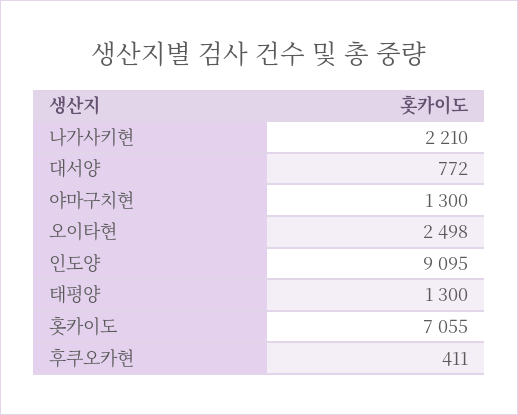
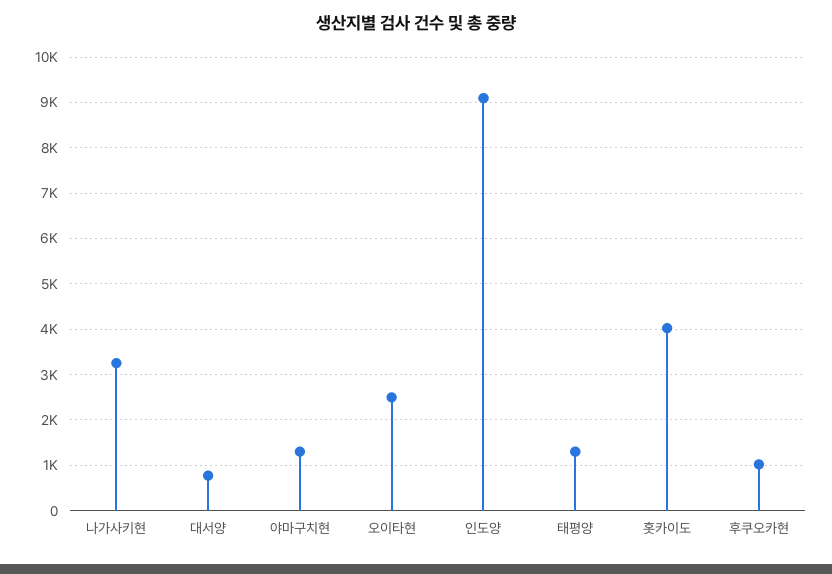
나가사키현: 2210 -> 3200
홋카이도: 7055 -> 4000
후쿠오카현: 411 -> 1000

